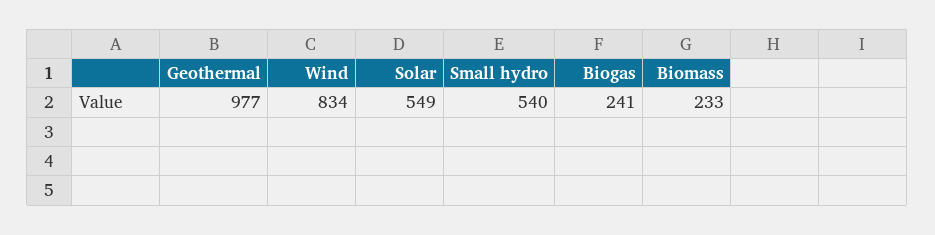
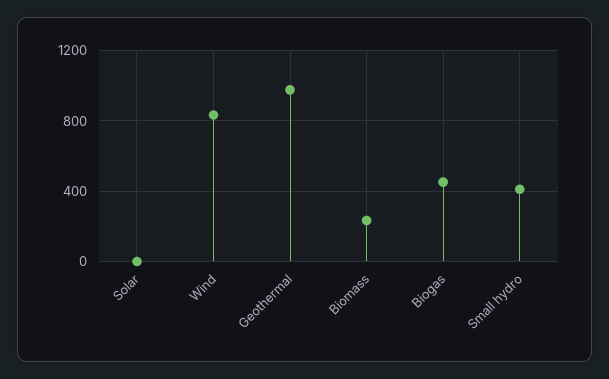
Solar: 549 -> 0
Small hydro: 540 -> 400
Biogas: 241 -> 450

